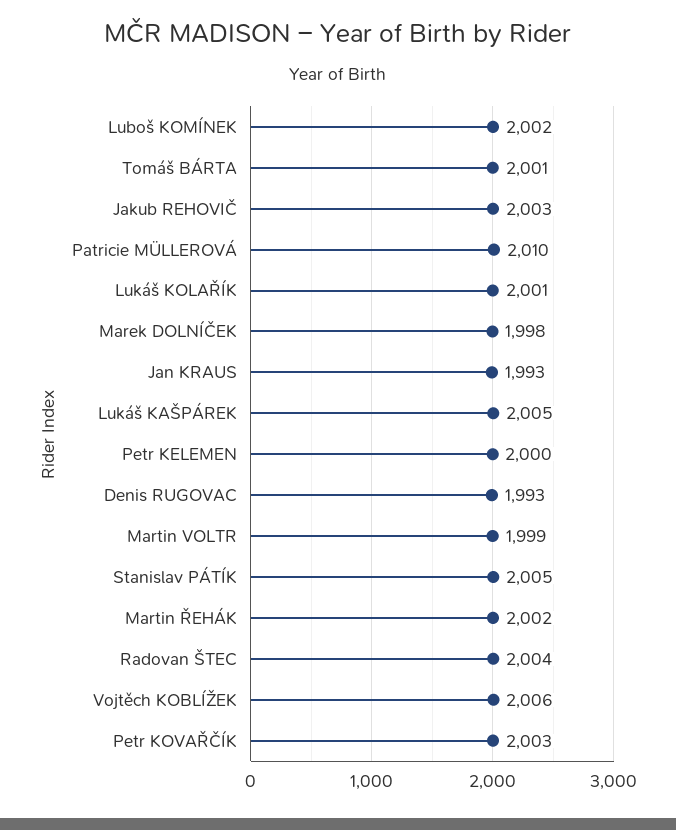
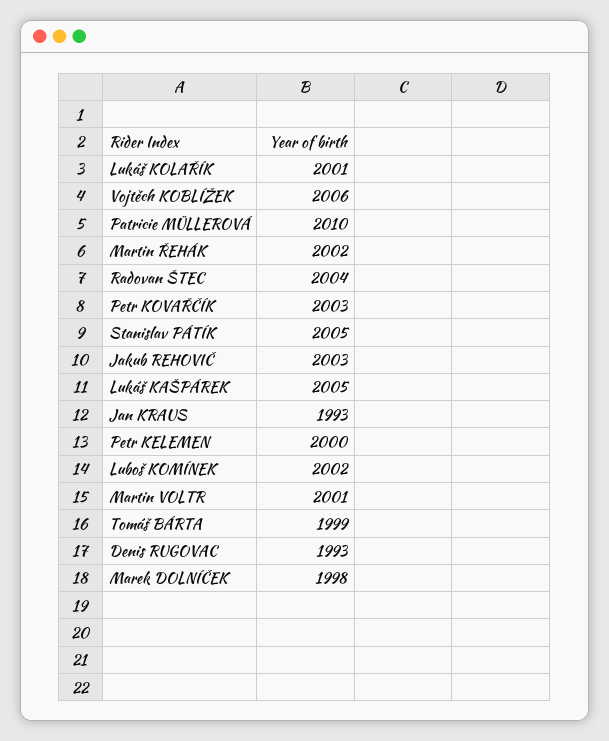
Tomáš BÁRTA: 2001 -> 1999
Martin VOLTR: 1999 -> 2001

